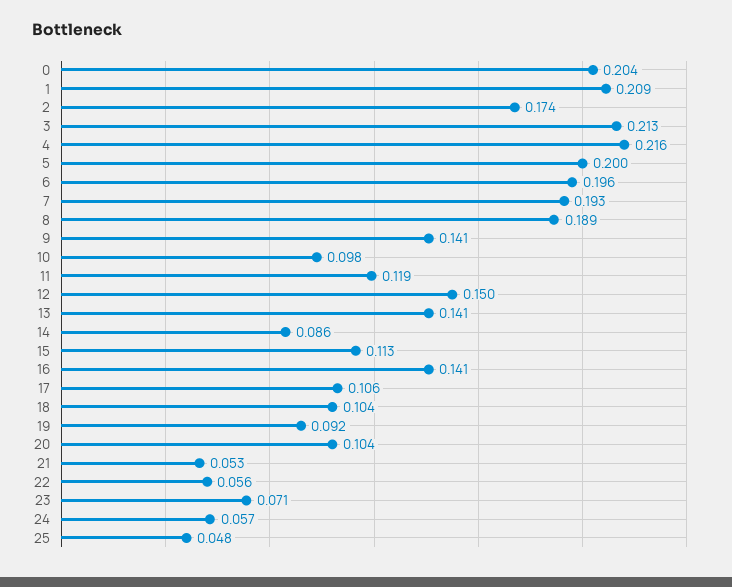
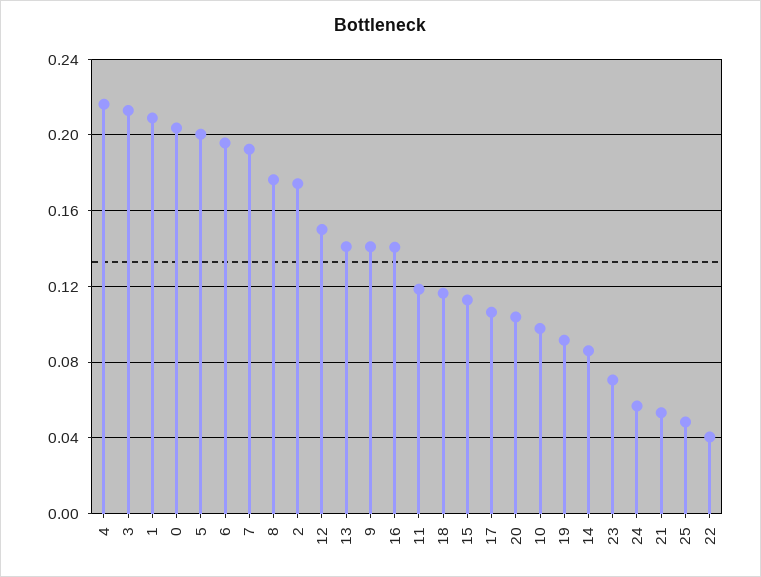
8: 0.189 -> 0.175
18: 0.104 -> 0.115
22: 0.056 -> 0.04

